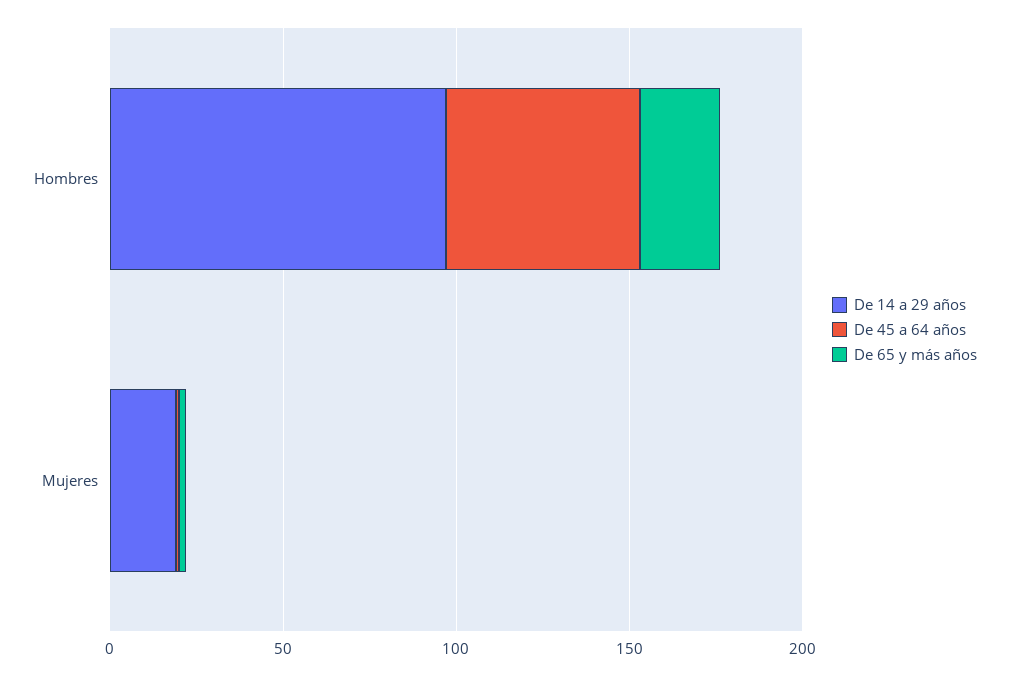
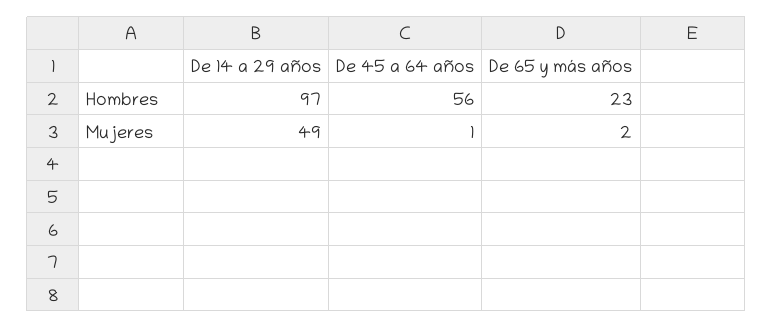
De 14 a 29 años, Mujeres: 20 -> 49

